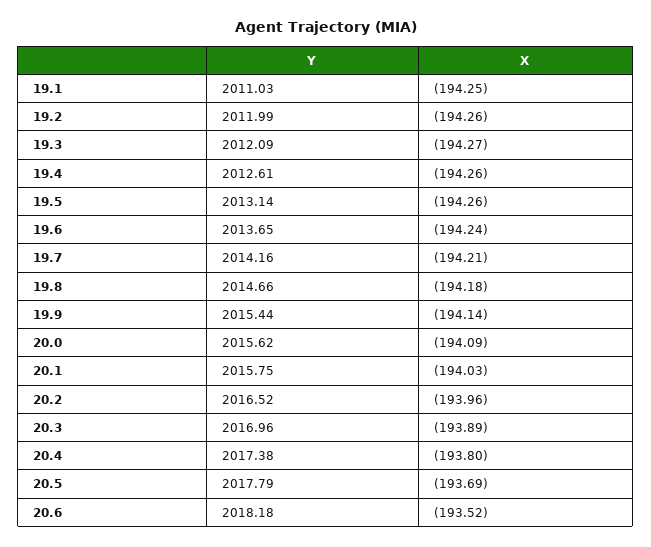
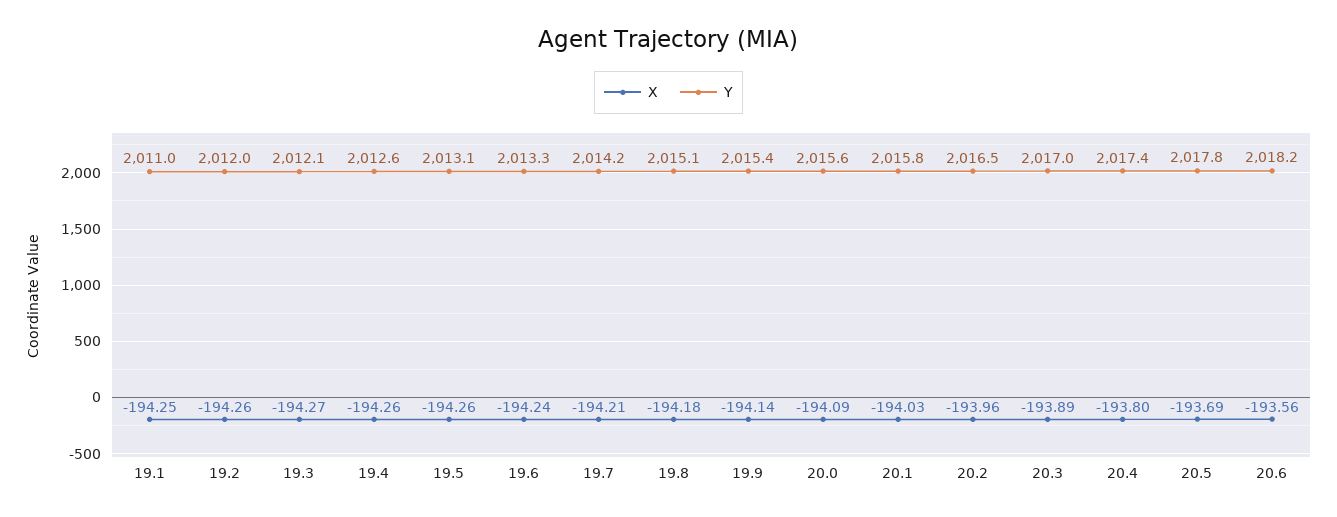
Y, 19.6: 2013.65 -> 2013.3
Y, 19.8: 2014.66 -> 2015.1
X, 20.6: -193.52 -> -193.56

